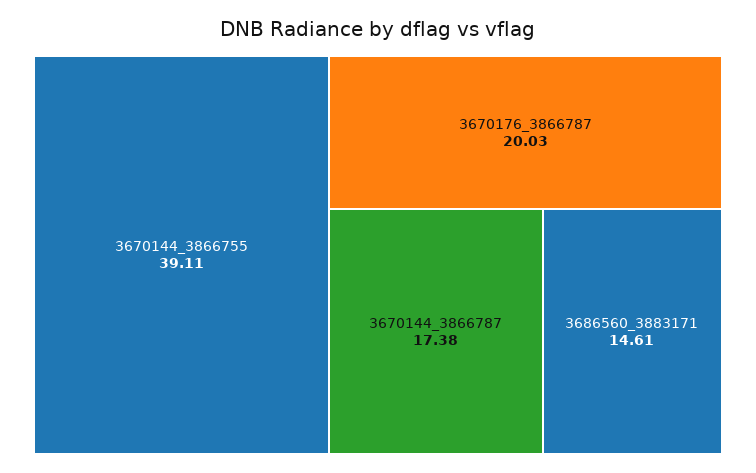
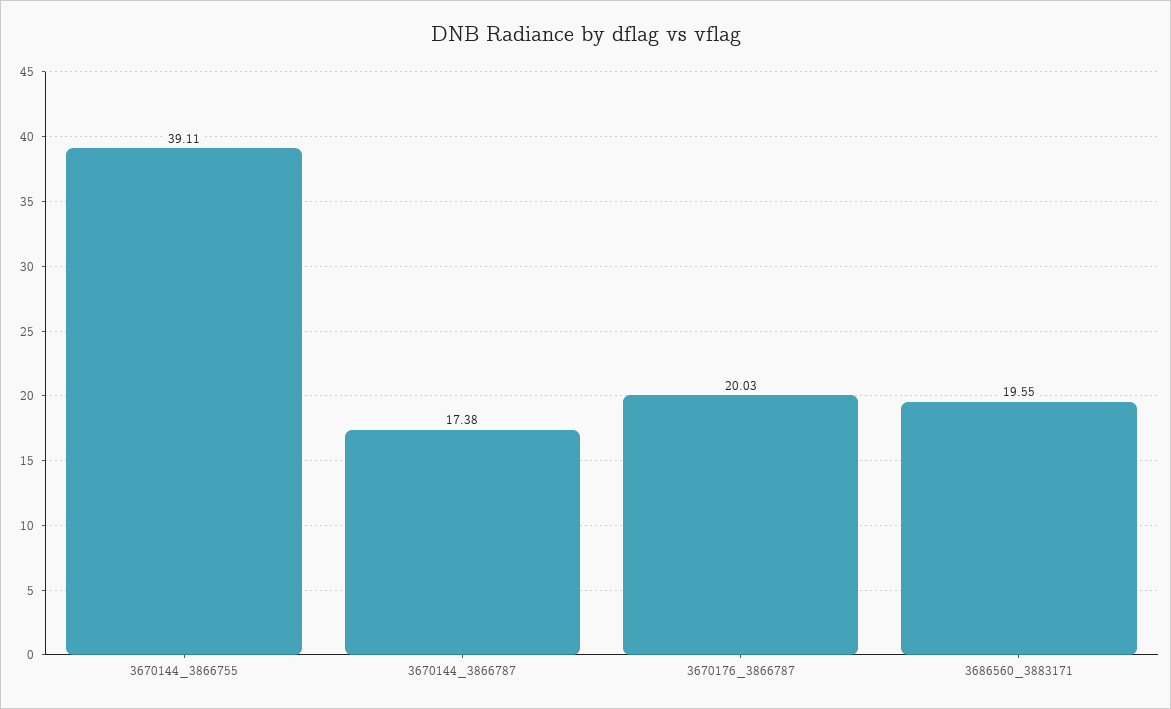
3686560_3883171: 14.61 -> 19.55

